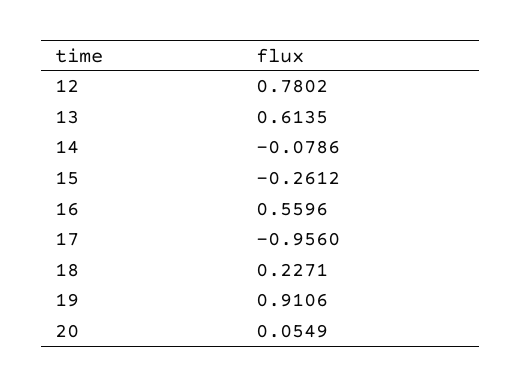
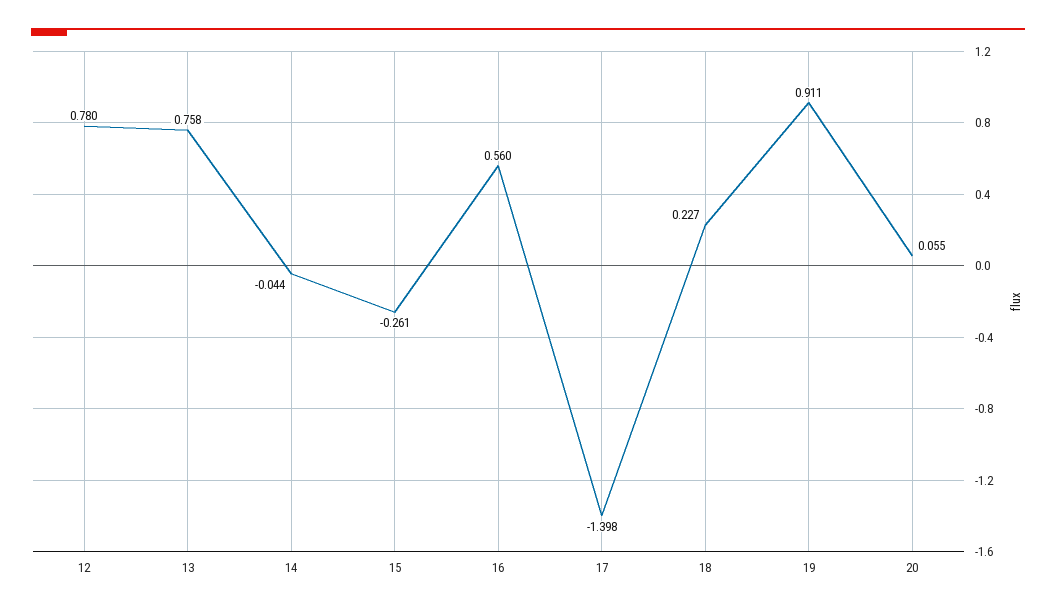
13: 0.6135 -> 0.758
14: -0.0786 -> -0.044
17: -0.956 -> -1.398

